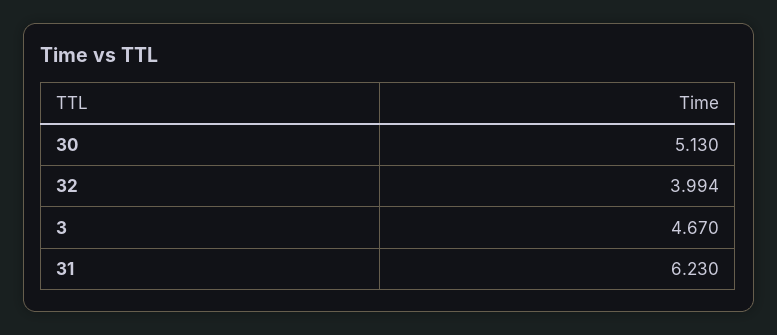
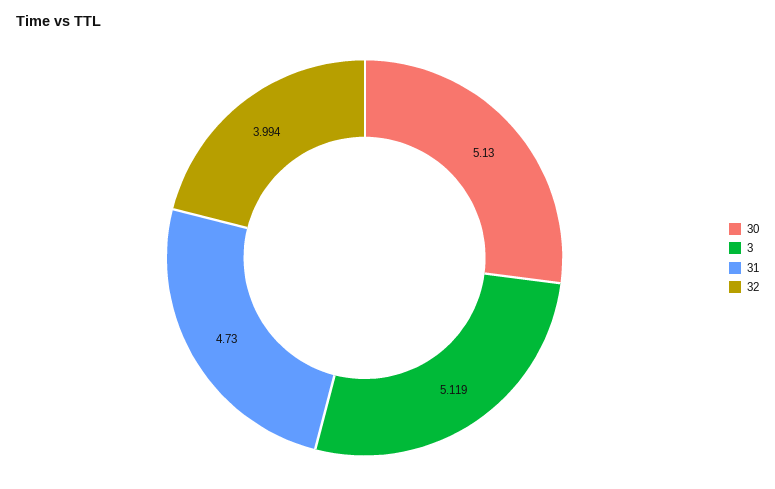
3: 4.67 -> 5.119
31: 6.23 -> 4.73

